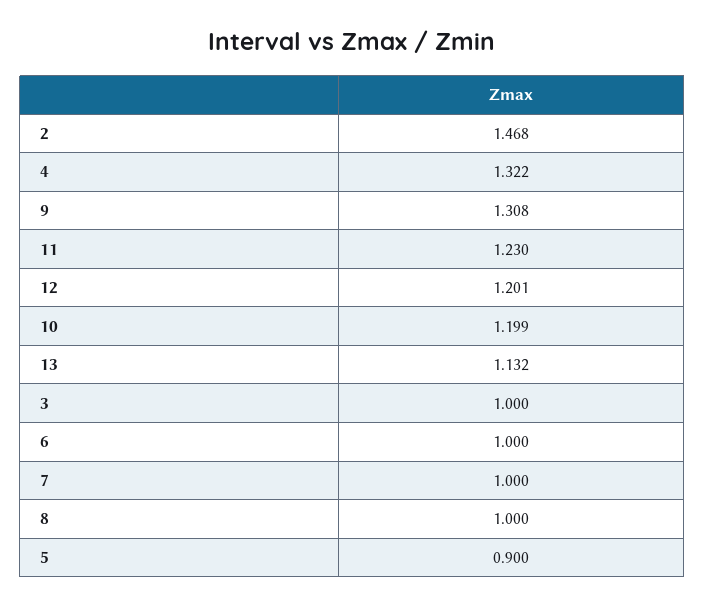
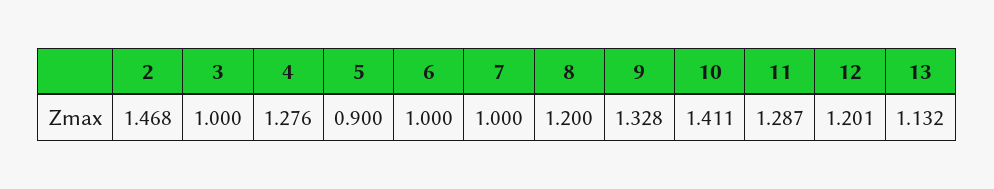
4: 1.322 -> 1.276
9: 1.308 -> 1.328
11: 1.23 -> 1.287
10: 1.199 -> 1.411
8: 1 -> 1.2

